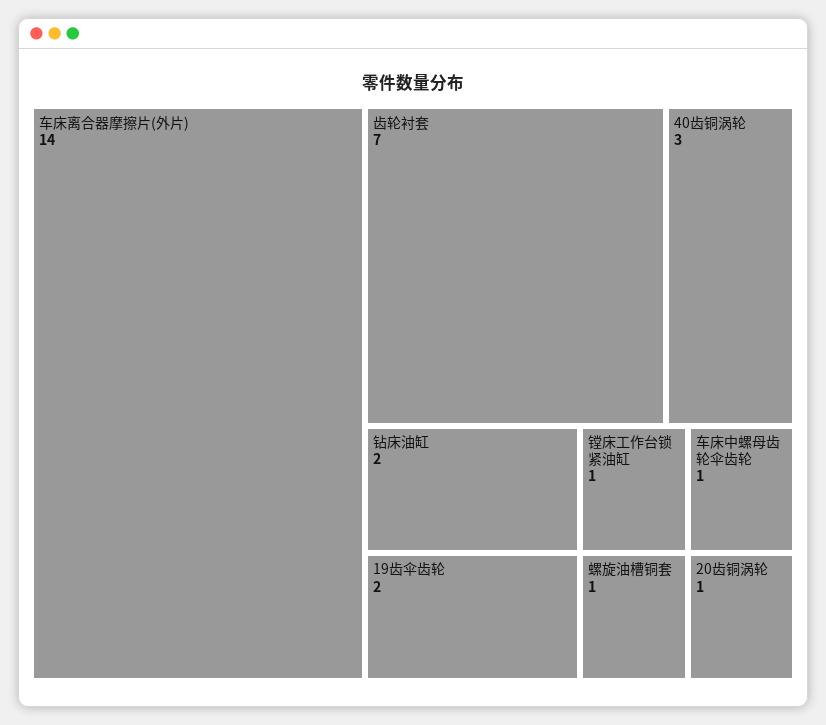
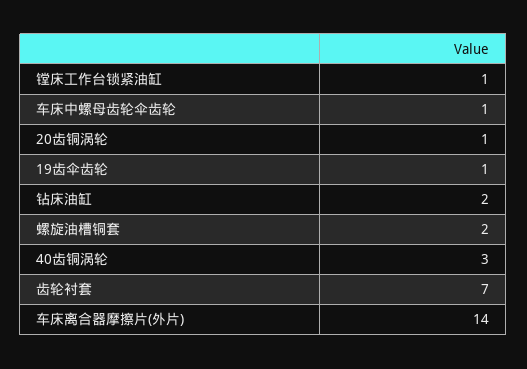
19齿伞齿轮: 2 -> 1
螺旋油槽铜套: 1 -> 2

